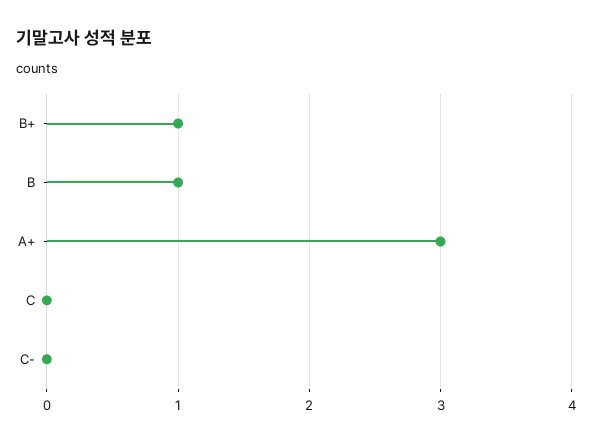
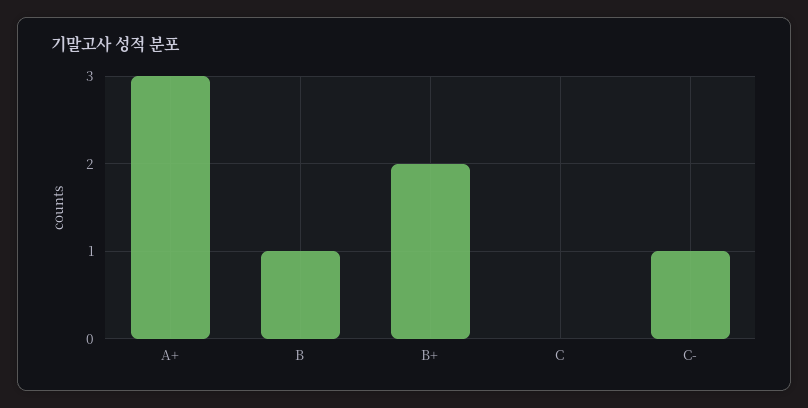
B+: 1 -> 2
C-: 0 -> 1

